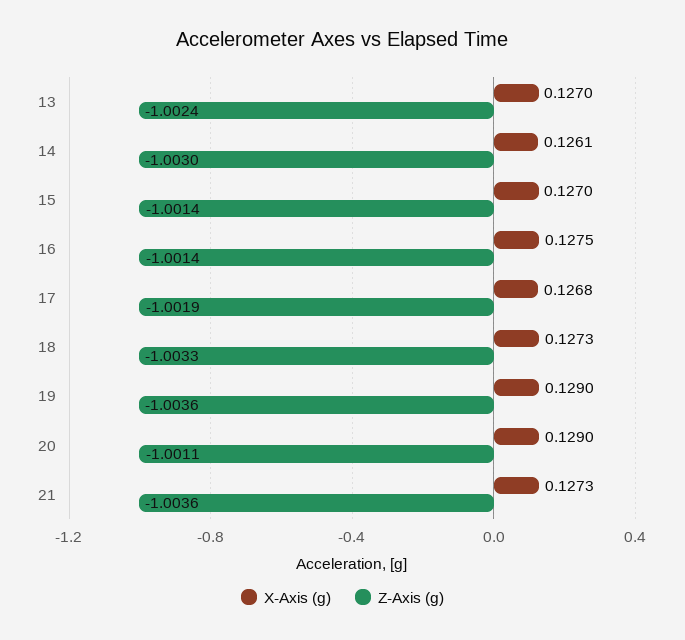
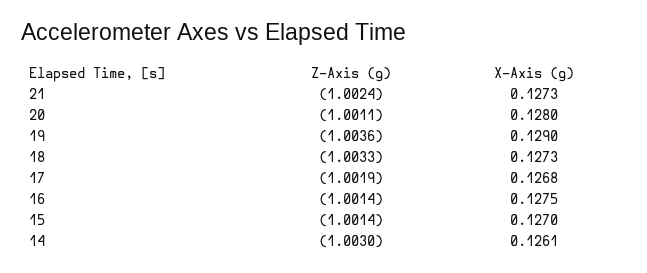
X-Axis (g), 13: 0.127 -> none
Z-Axis (g), 13: -1.0024 -> none
X-Axis (g), 20: 0.129 -> 0.128
Z-Axis (g), 21: -1.0036 -> -1.0024

